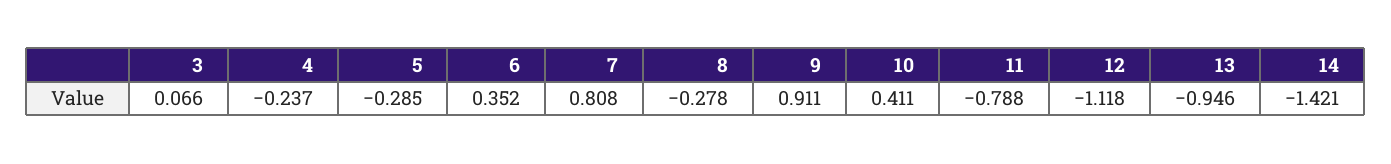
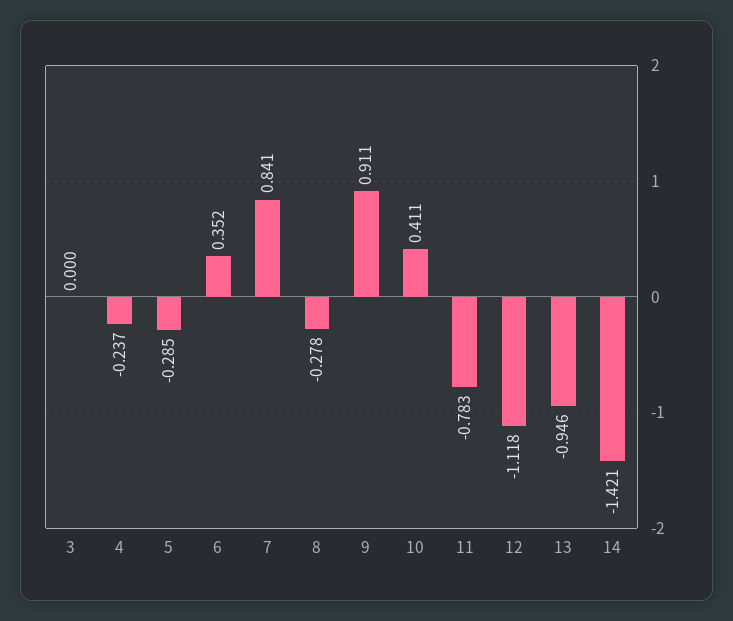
3: 0.066 -> 0
7: 0.808 -> 0.841
11: -0.788 -> -0.783

